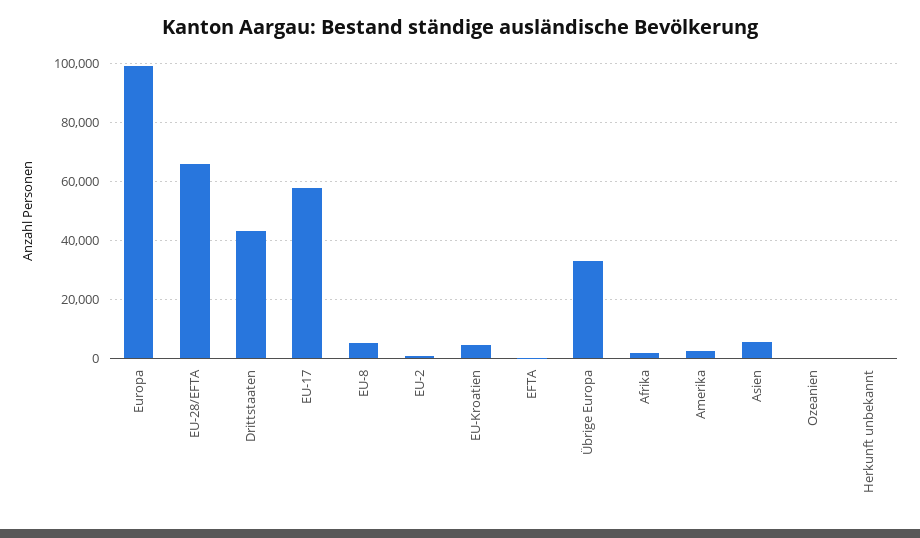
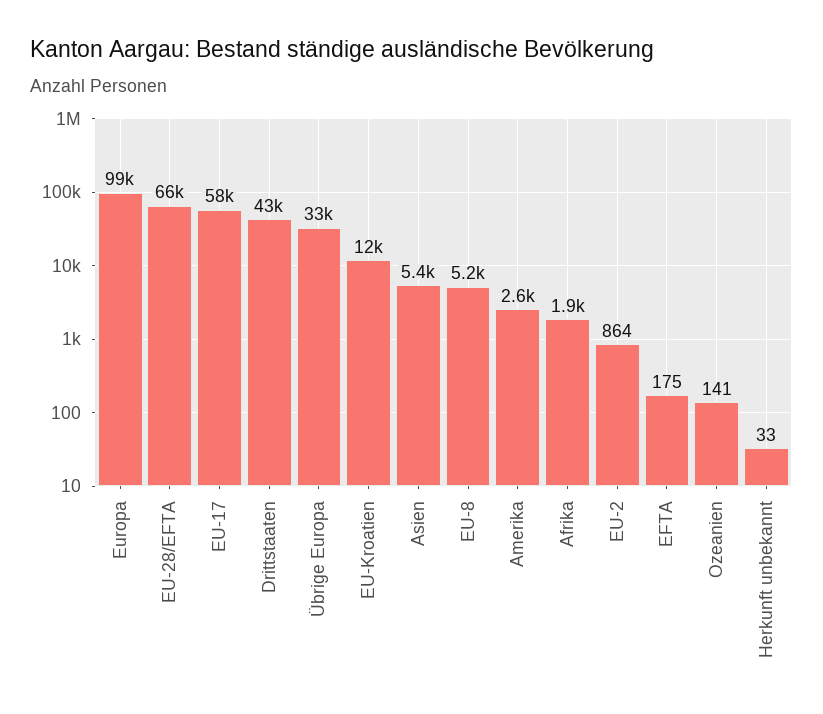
EU-Kroatien: 5000 -> 12000

